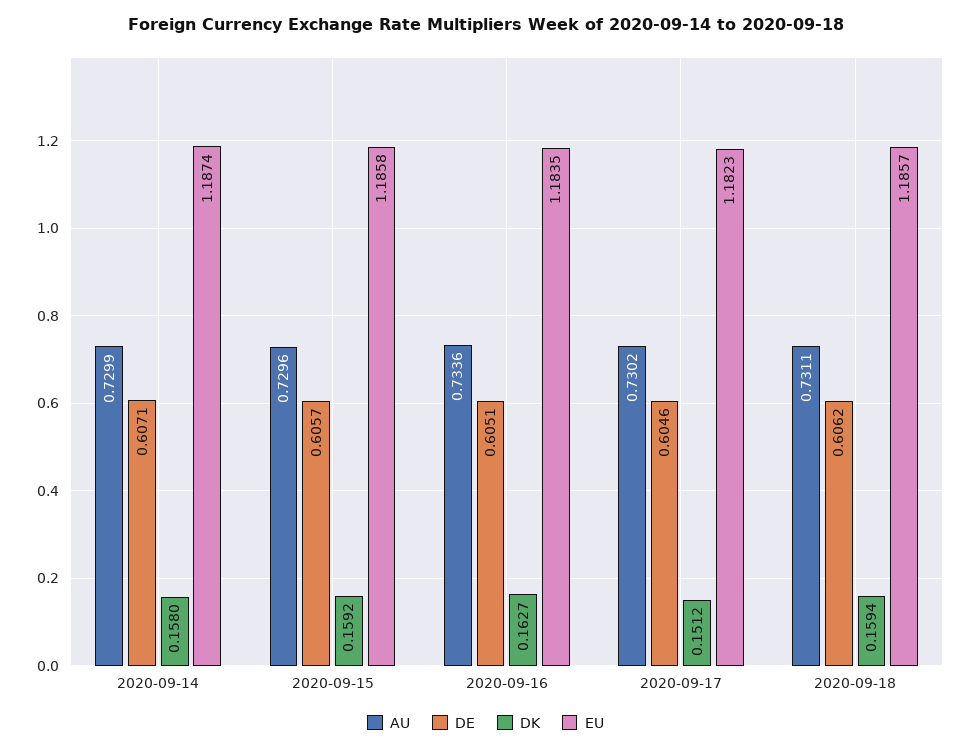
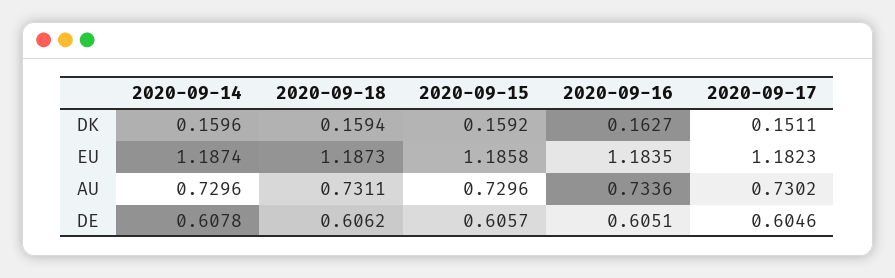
AU, 2020-09-14: 0.7299 -> 0.7296
DE, 2020-09-14: 0.6071 -> 0.6078
DK, 2020-09-14: 0.158 -> 0.1596
DK, 2020-09-17: 0.1512 -> 0.1511
EU, 2020-09-18: 1.1857 -> 1.1873

